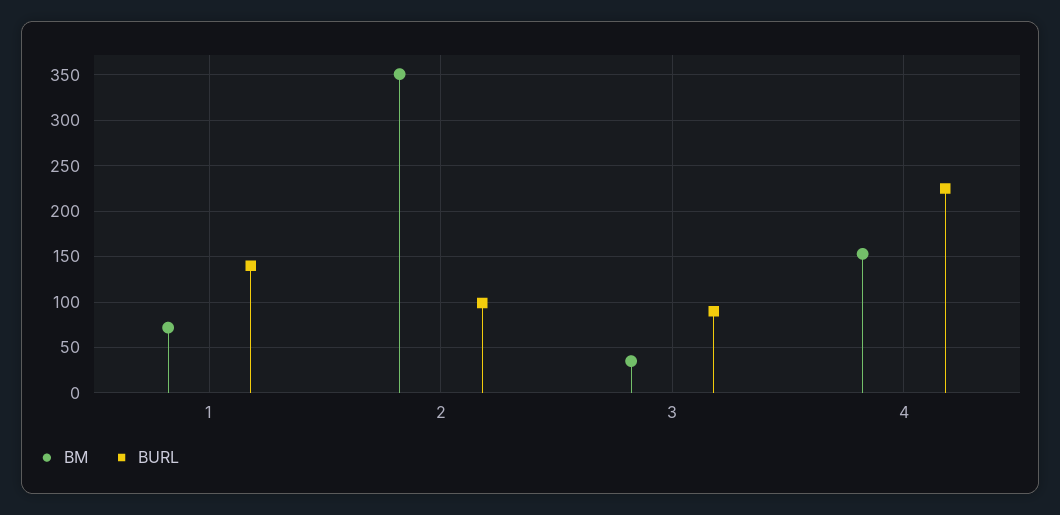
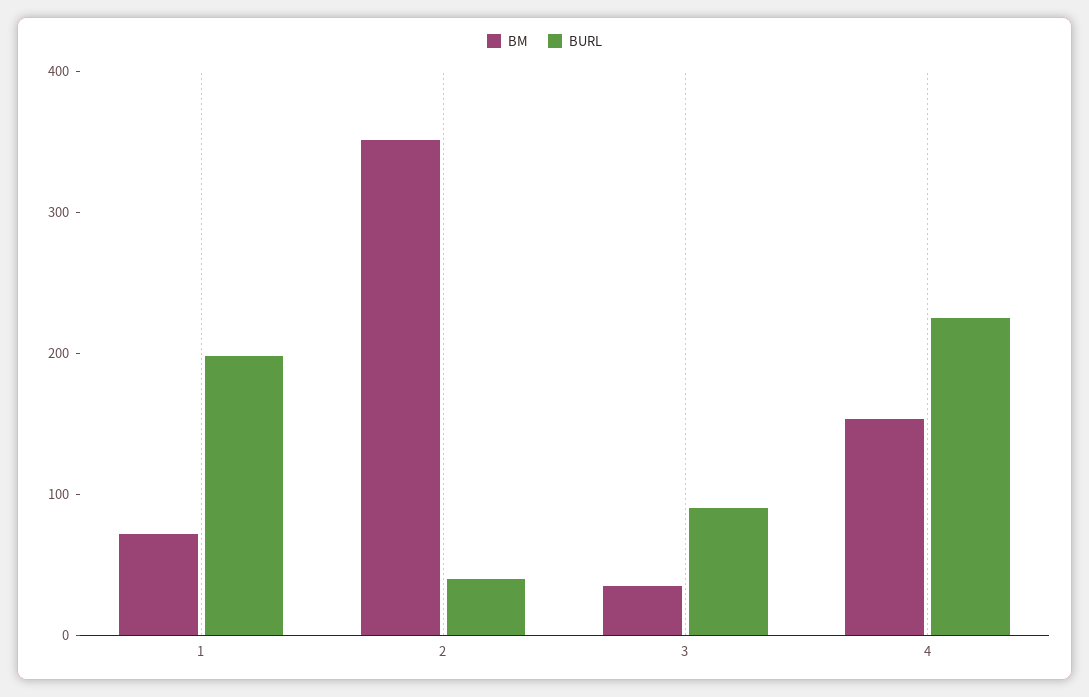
BURL, 1: 140 -> 200
BURL, 2: 100 -> 40

